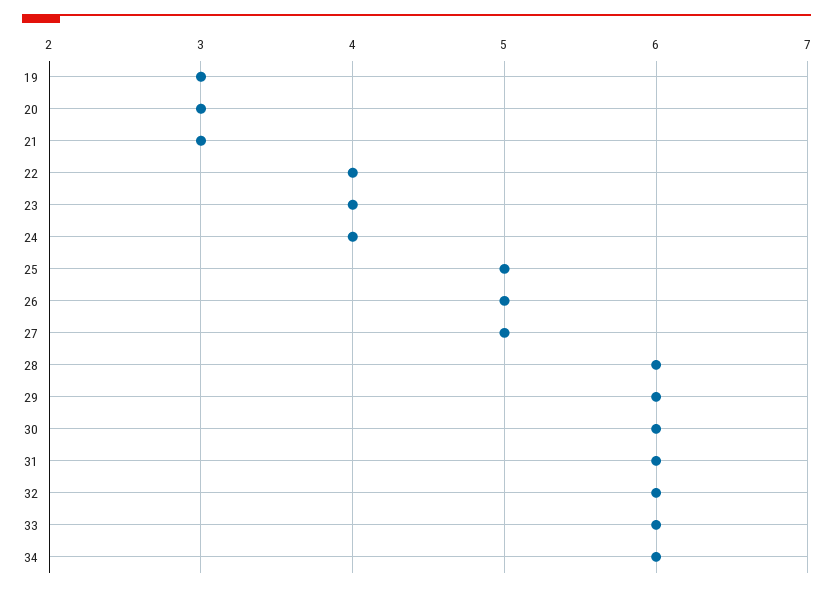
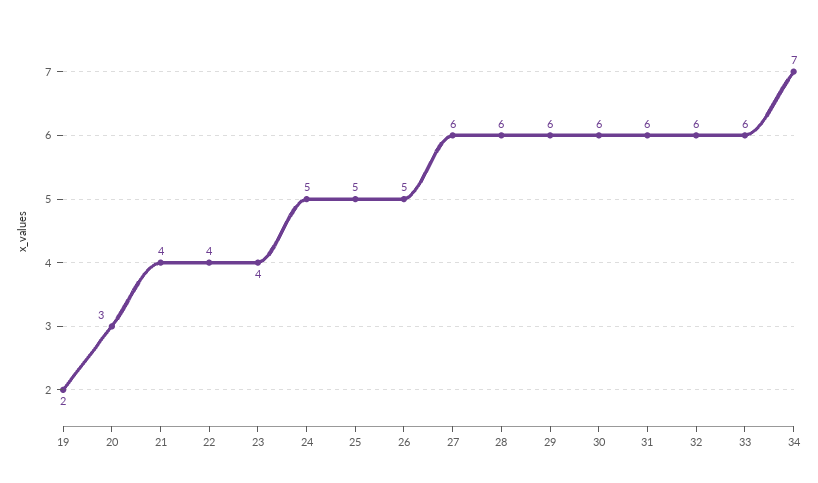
19: 3 -> 2
21: 3 -> 4
24: 4 -> 5
27: 5 -> 6
34: 6 -> 7

